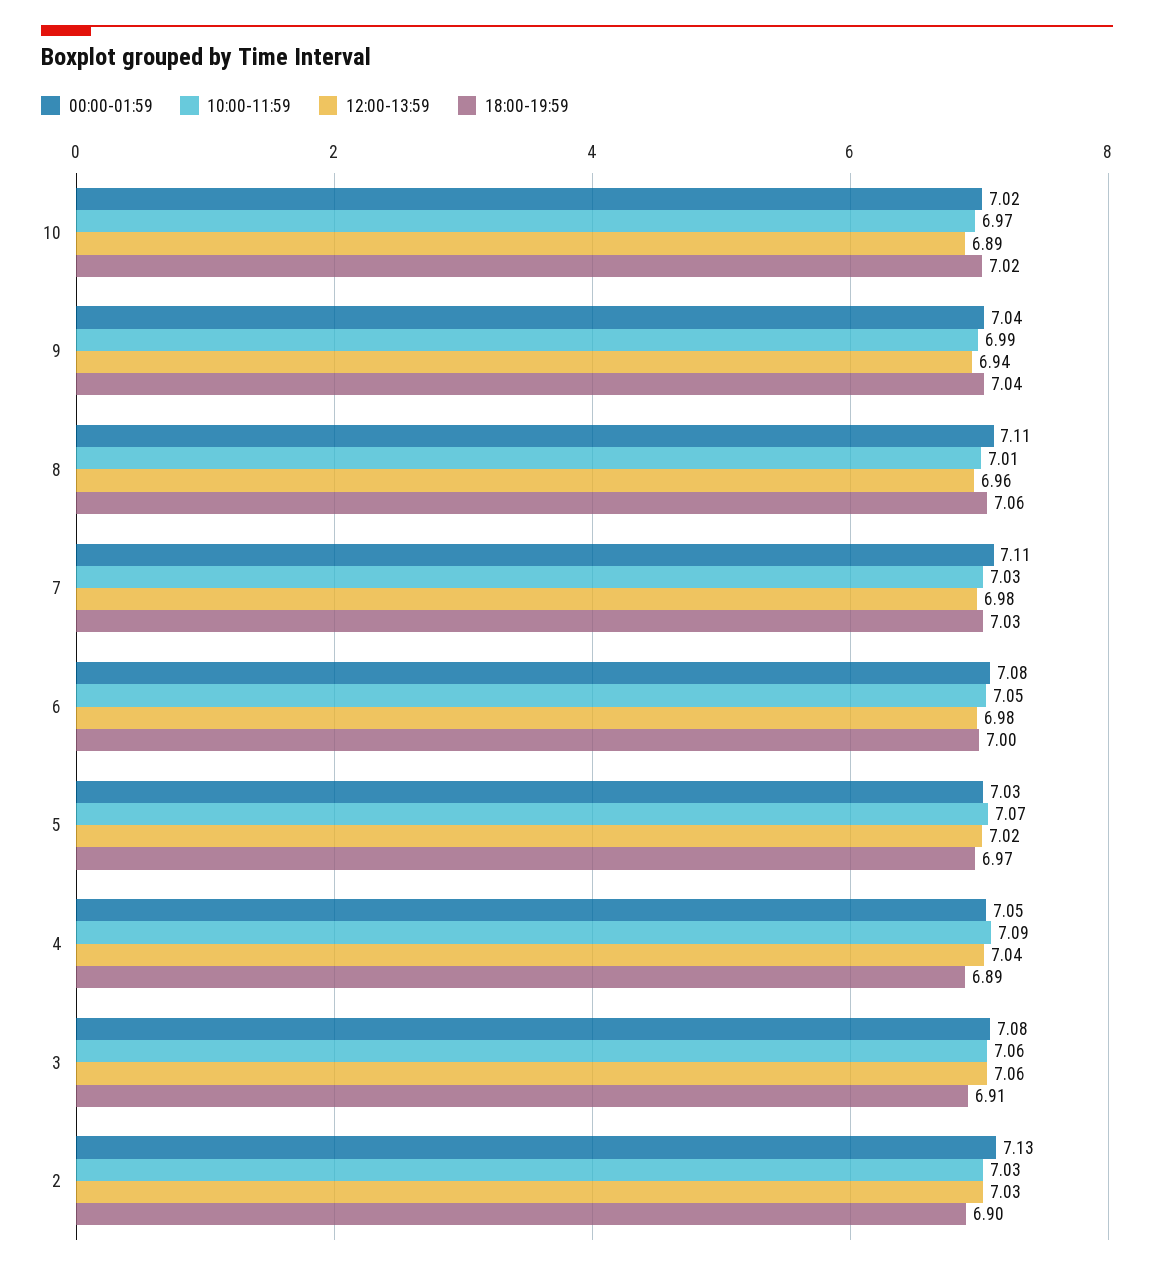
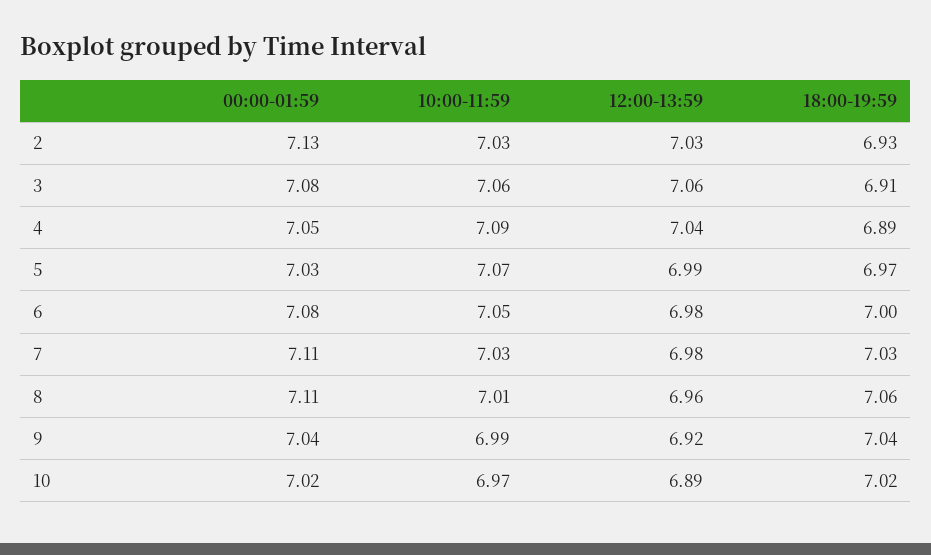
12:00-13:59, 9: 6.94 -> 6.92
12:00-13:59, 5: 7.02 -> 6.99
18:00-19:59, 2: 6.9 -> 6.93

